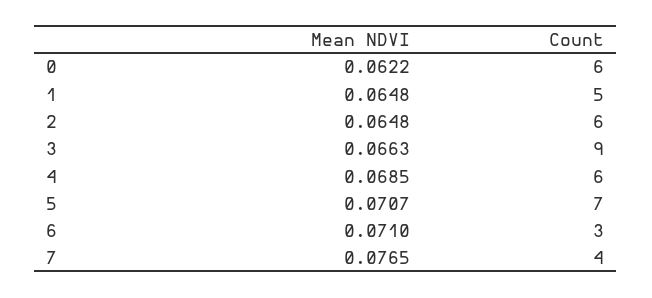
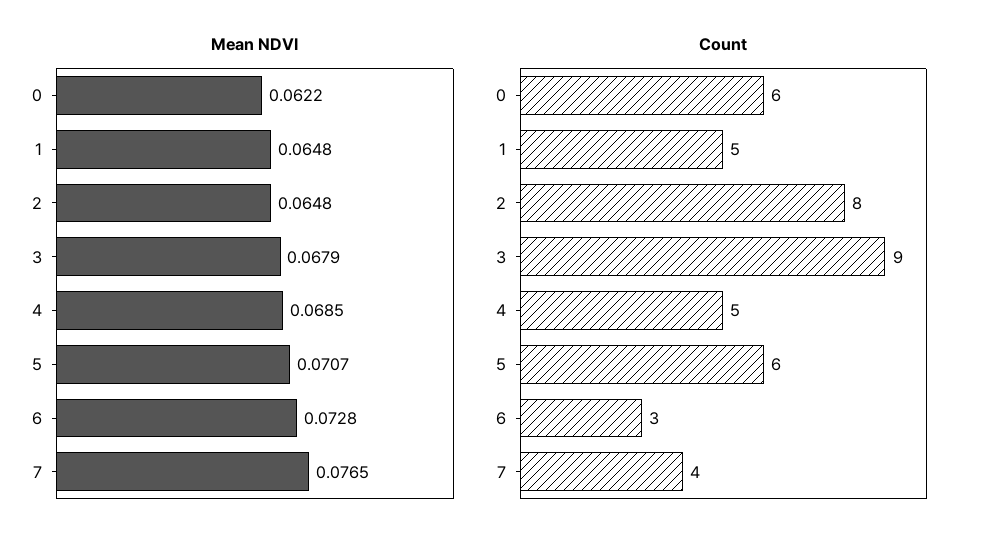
Count, 2: 6 -> 8
Mean NDVI, 3: 0.0663 -> 0.0679
Count, 4: 6 -> 5
Count, 5: 7 -> 6
Mean NDVI, 6: 0.071 -> 0.0728

